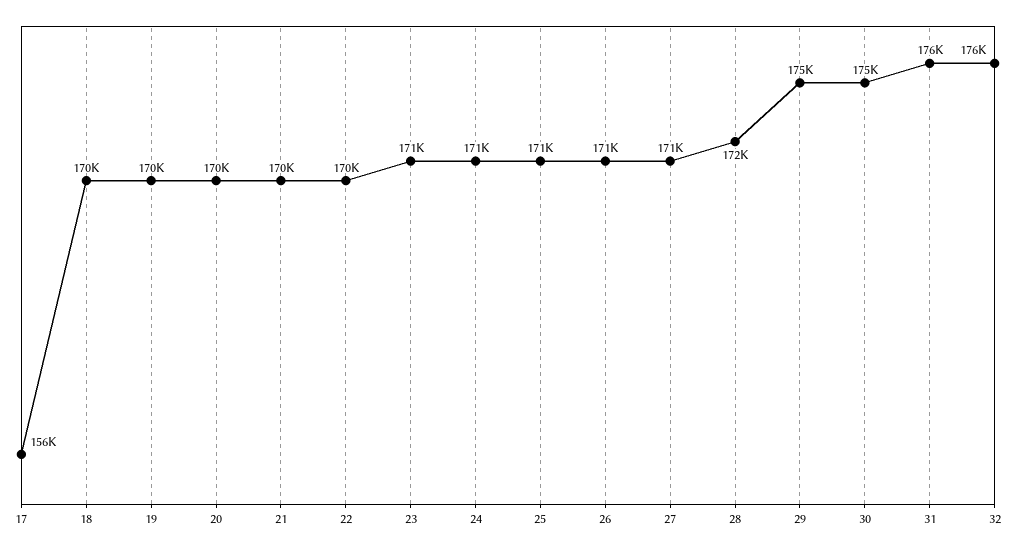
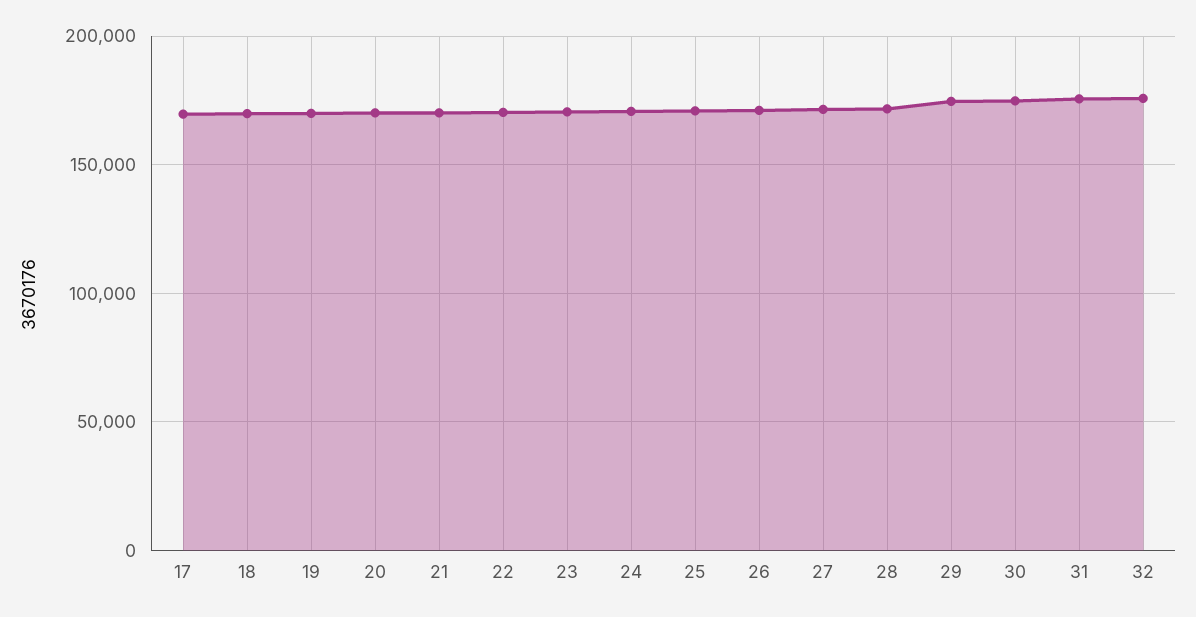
17: 156000 -> 170000

